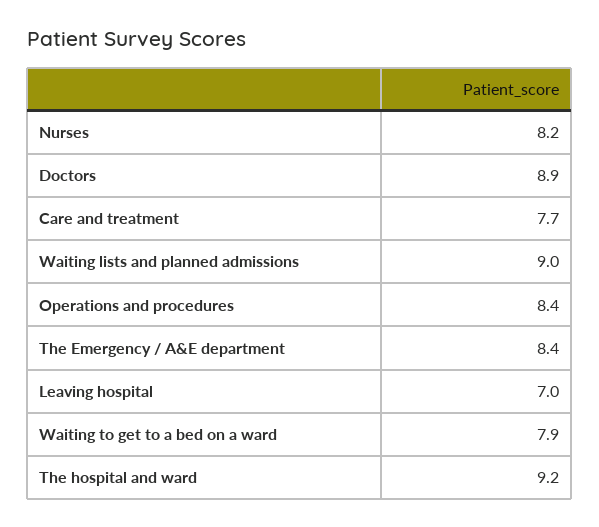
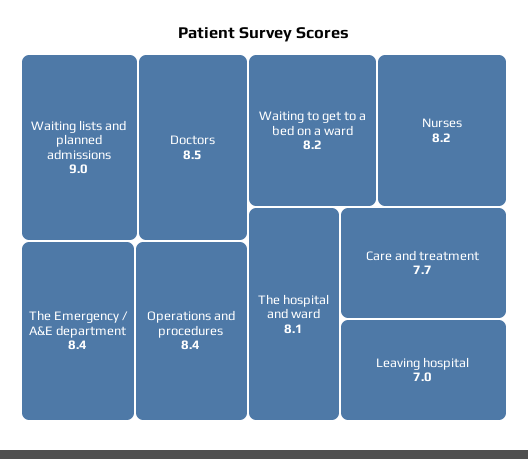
Doctors: 8.9 -> 8.5
Waiting to get to a bed on a ward: 7.9 -> 8.2
The hospital and ward: 9.2 -> 8.1

